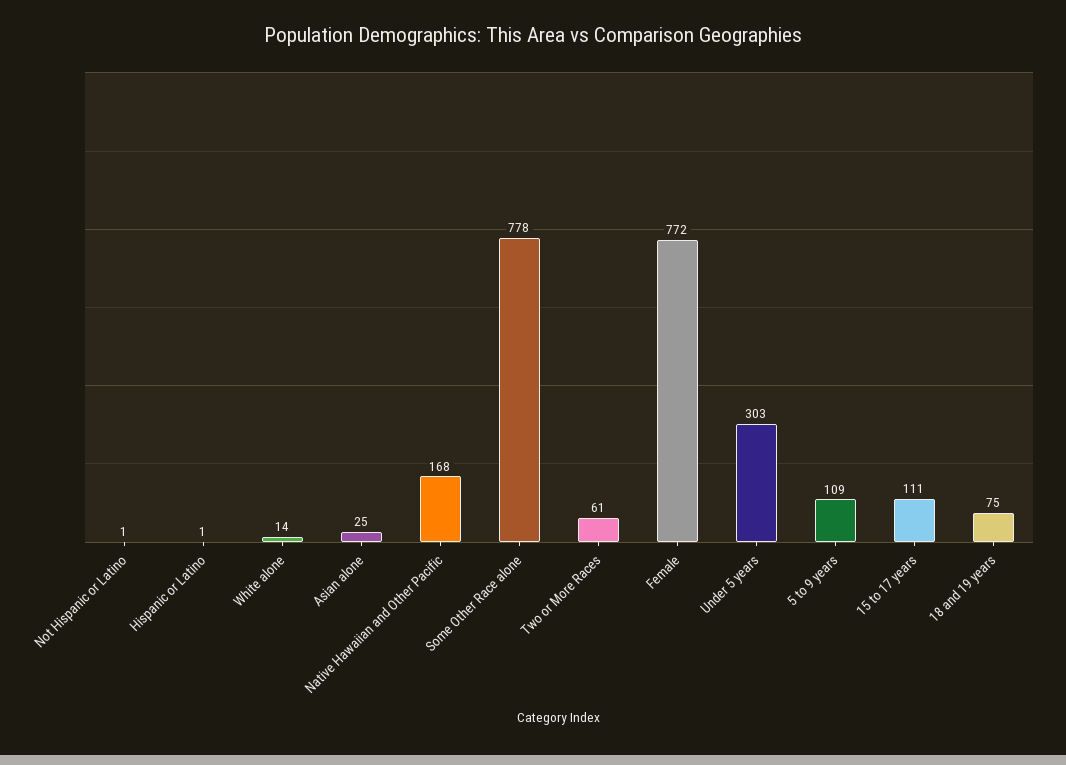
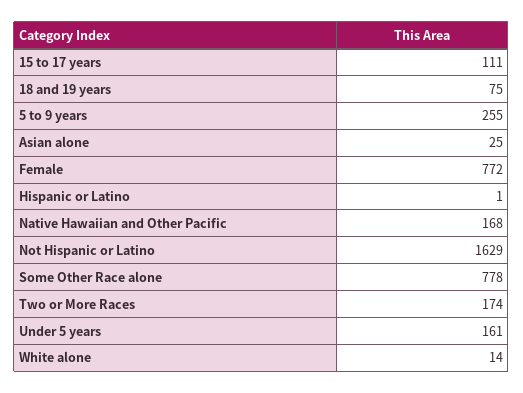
Not Hispanic or Latino: 1 -> 1629
Two or More Races: 61 -> 174
Under 5 years: 303 -> 161
5 to 9 years: 109 -> 255

